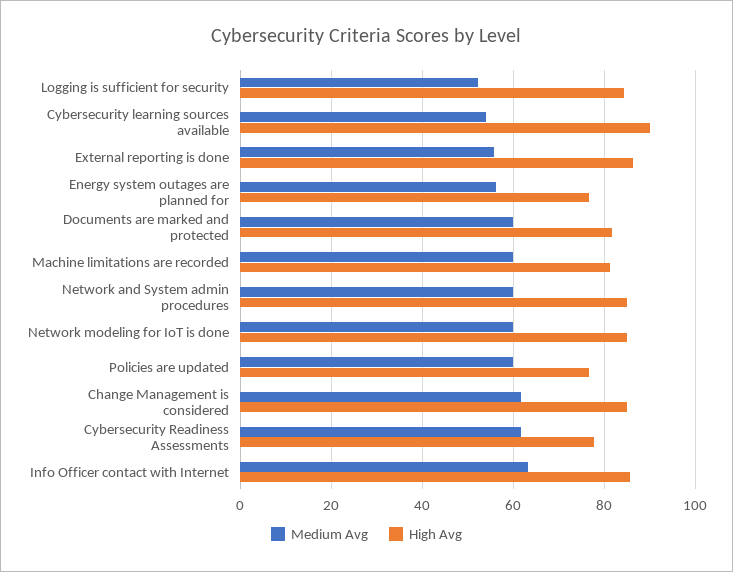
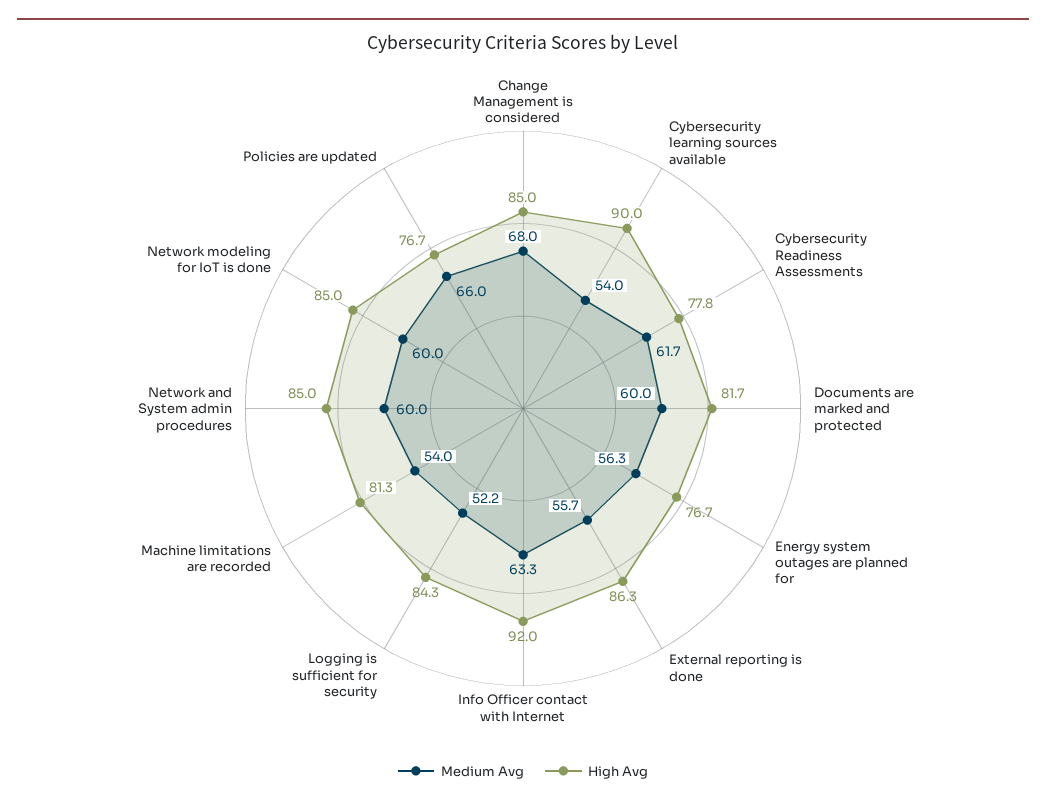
Medium Avg, Machine limitations are recorded: 60 -> 54
Medium Avg, Policies are updated: 60 -> 66
Medium Avg, Change Management is considered: 62 -> 68
High Avg, Info Officer contact with Internet: 86 -> 92

